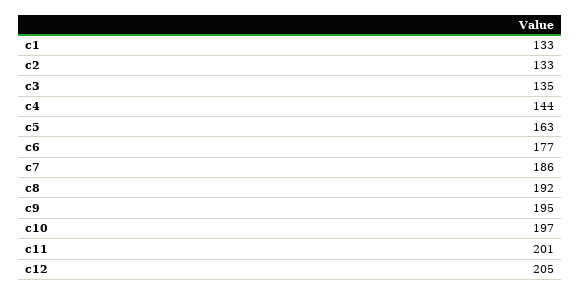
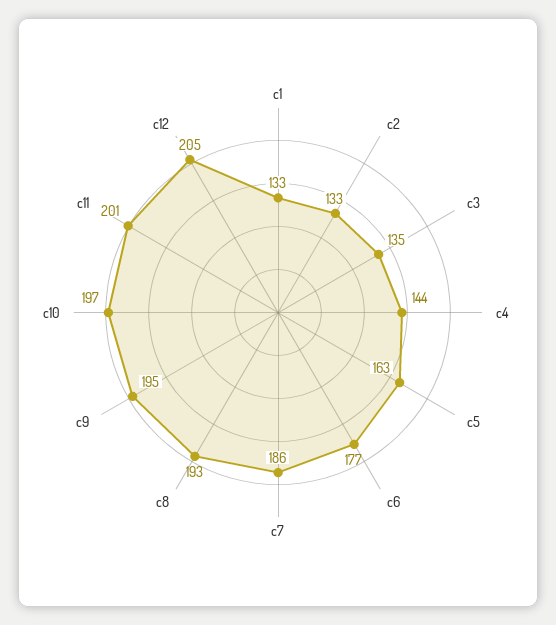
c8: 192 -> 193

